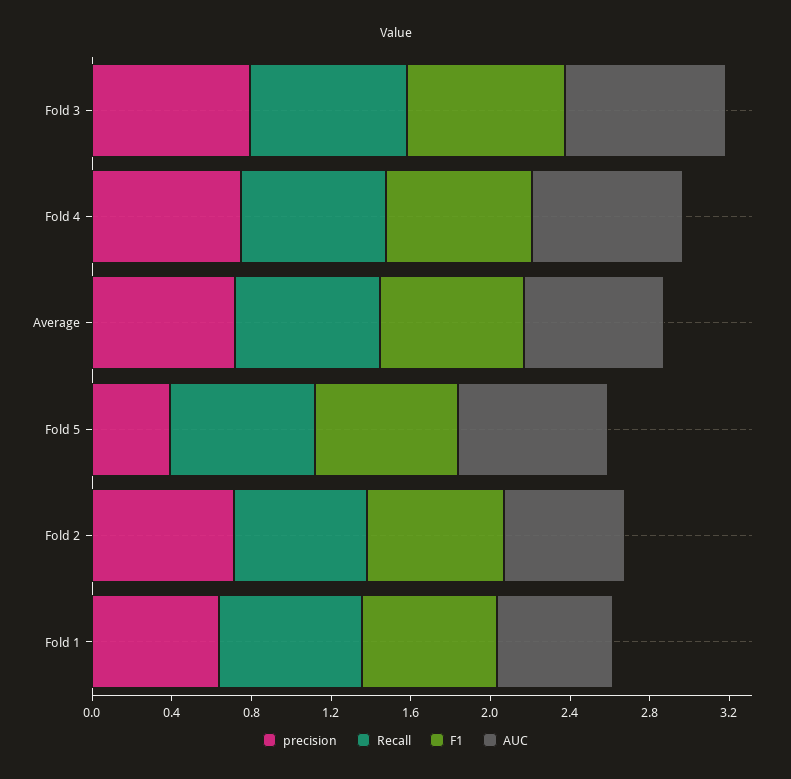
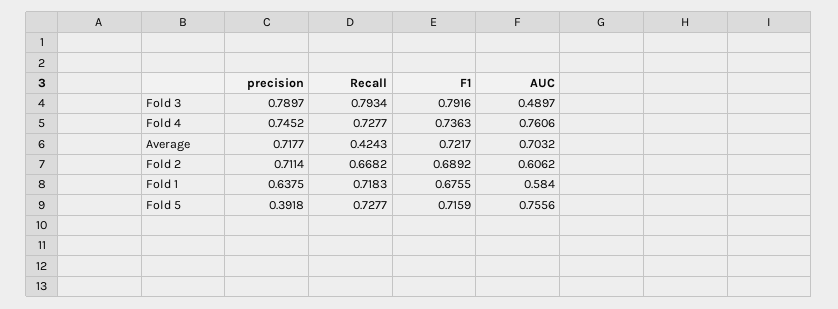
AUC, Fold 3: 0.8 -> 0.4897
Recall, Average: 0.7 -> 0.4243

